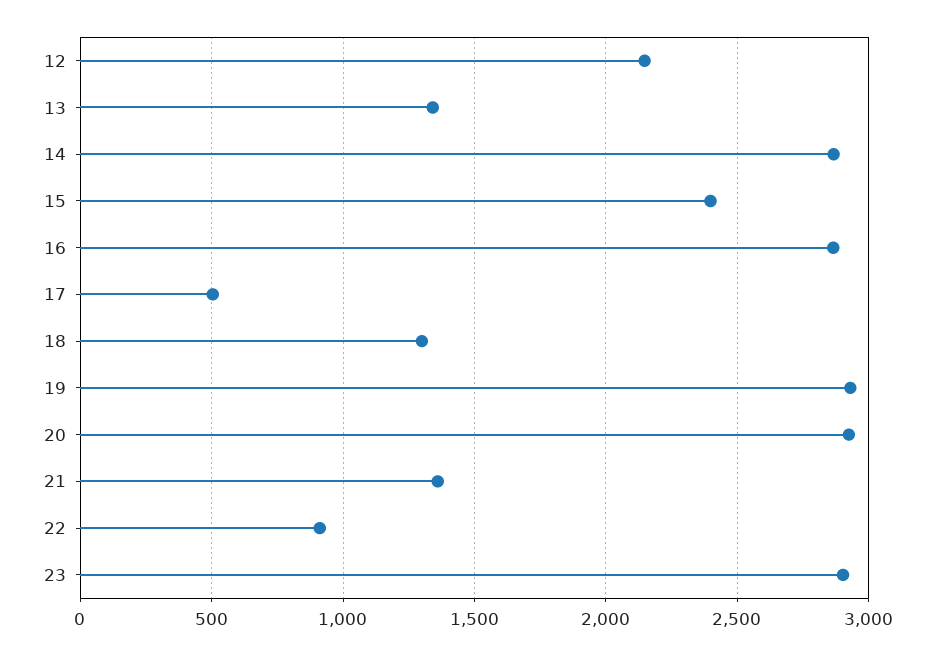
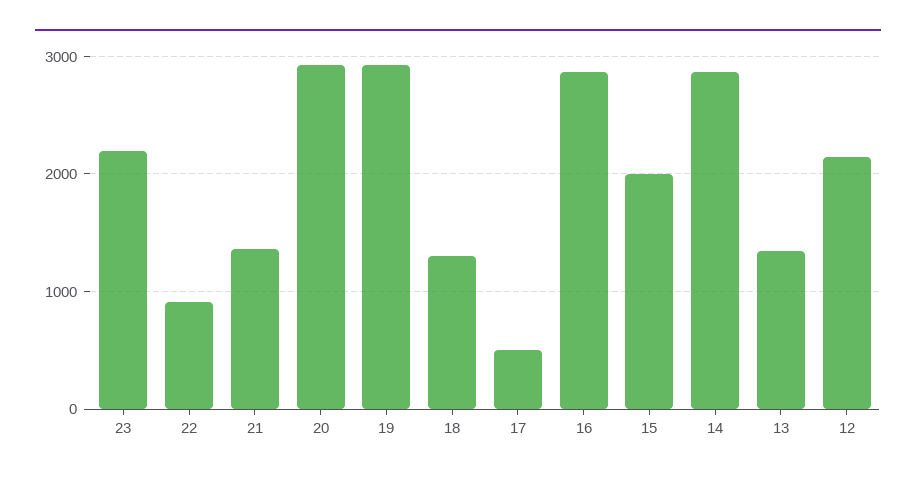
15: 2400 -> 2000
23: 2900 -> 2200

